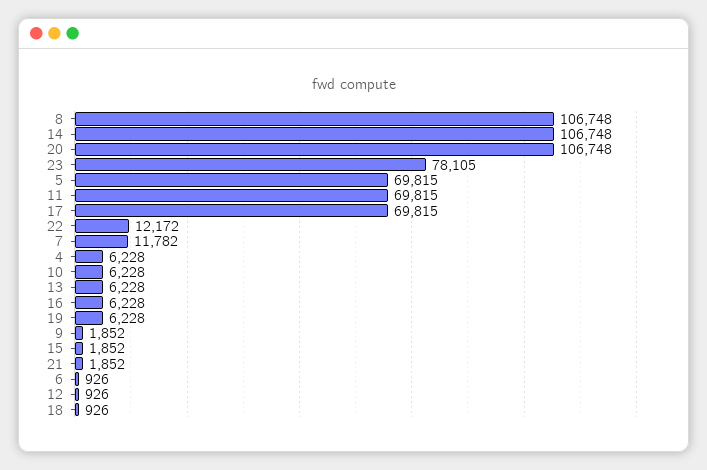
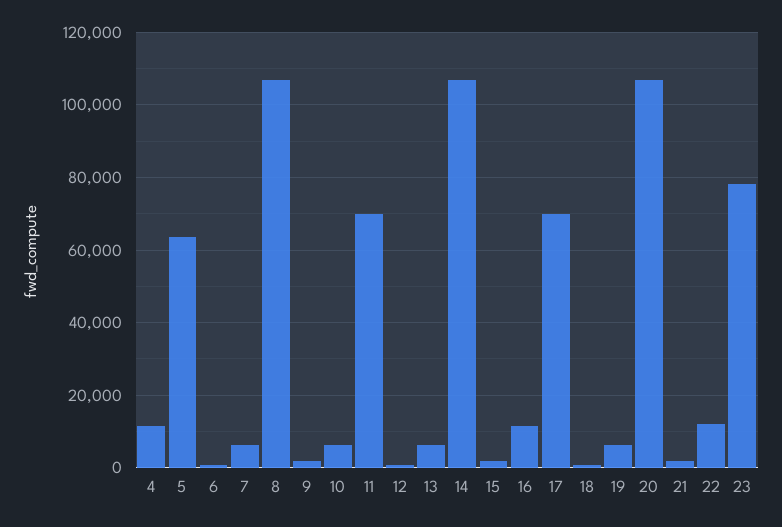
5: 69815 -> 64000
7: 11782 -> 6000
4: 6228 -> 12000
16: 6228 -> 12000

